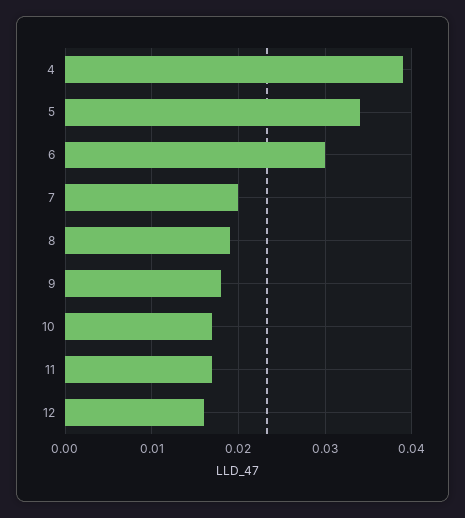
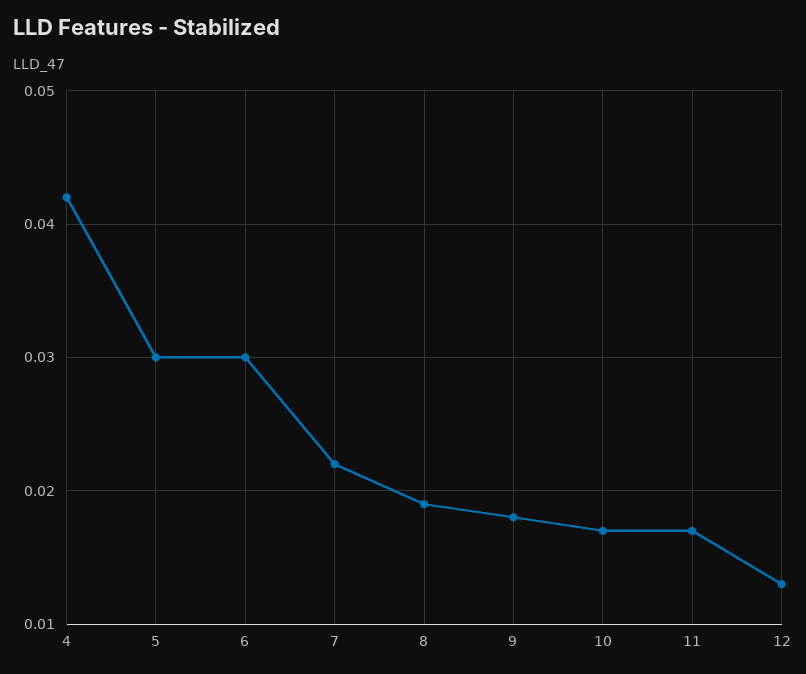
4: 0.039 -> 0.042
5: 0.034 -> 0.03
7: 0.02 -> 0.022
12: 0.016 -> 0.013

